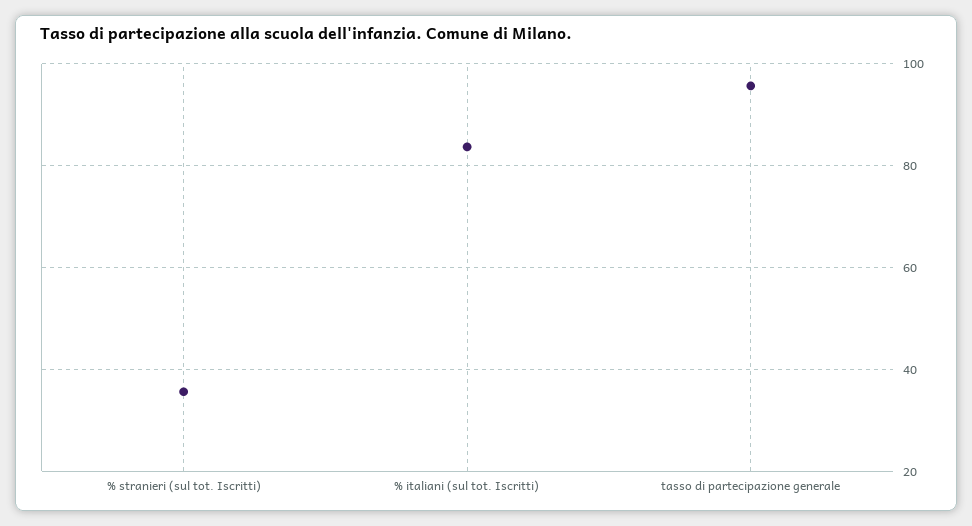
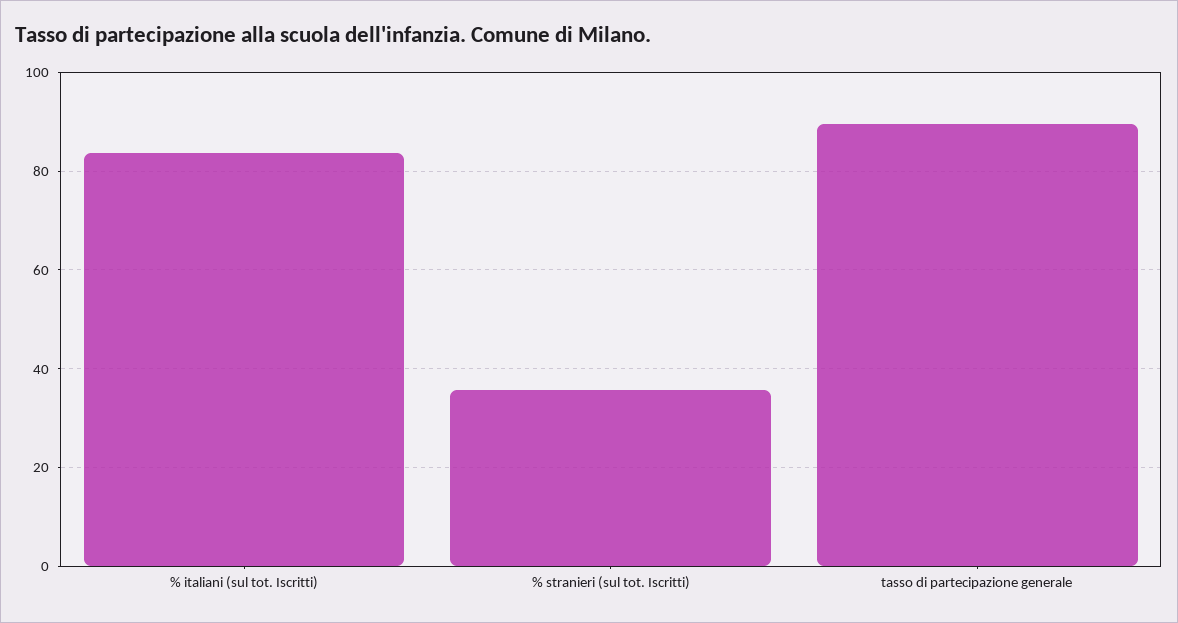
tasso di partecipazione generale: 96 -> 90

